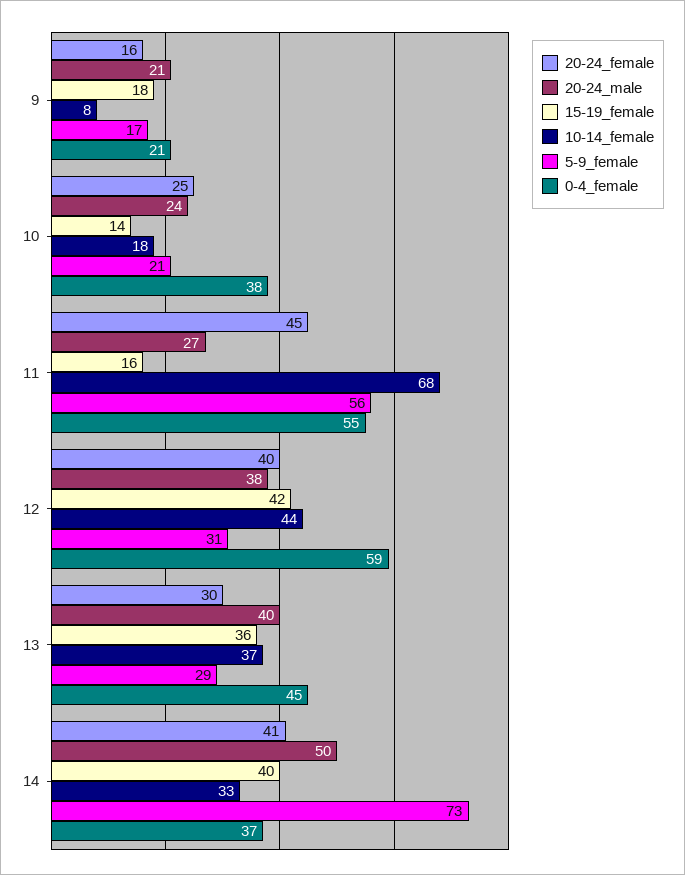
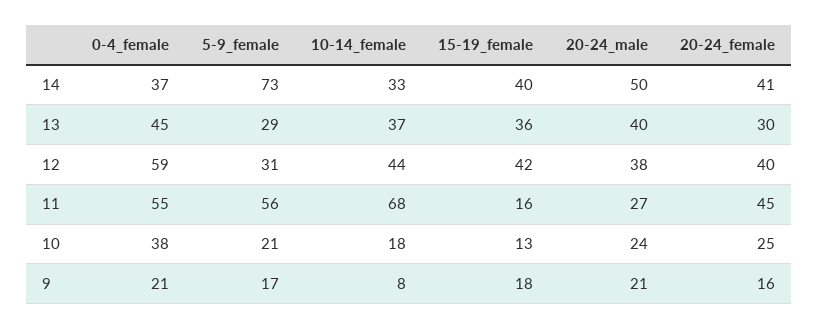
15-19_female, 10: 14 -> 13

